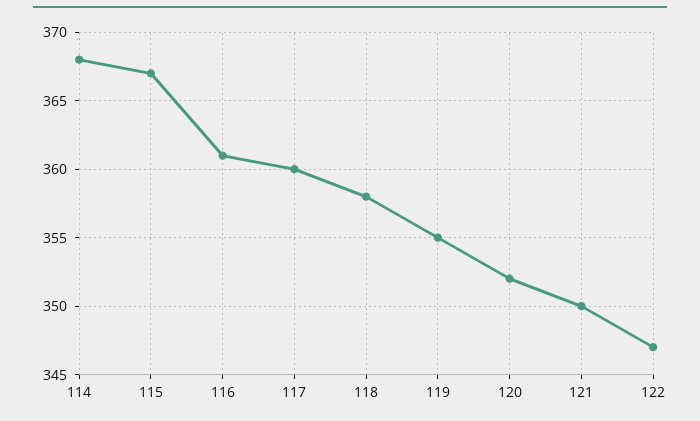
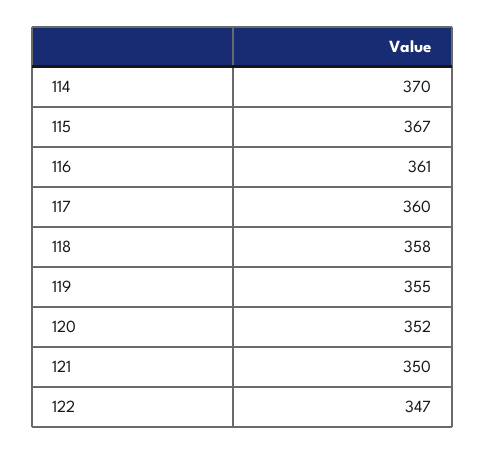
114: 368 -> 370

